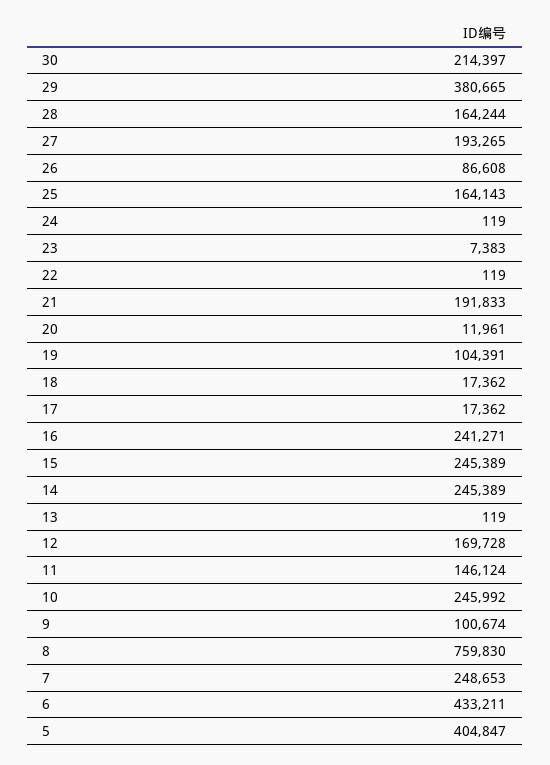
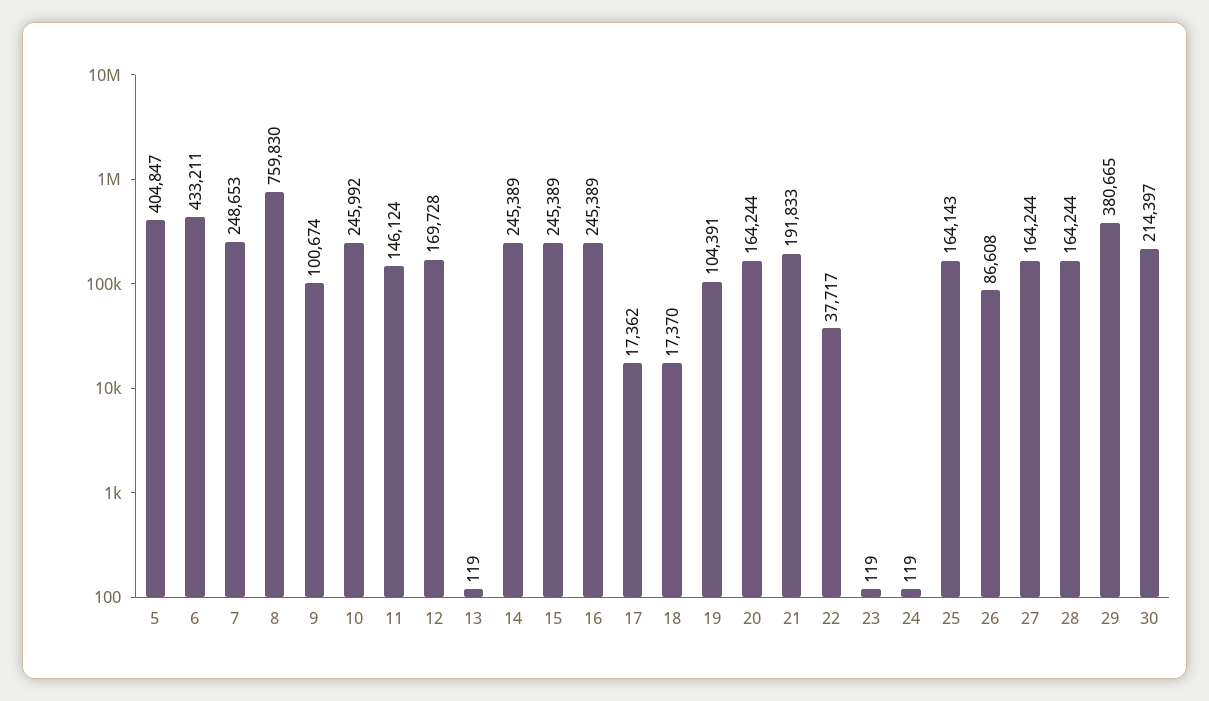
27: 193265 -> 164244
23: 7383 -> 119
22: 119 -> 37717
20: 11961 -> 164244
18: 17362 -> 17370
16: 241271 -> 245389

